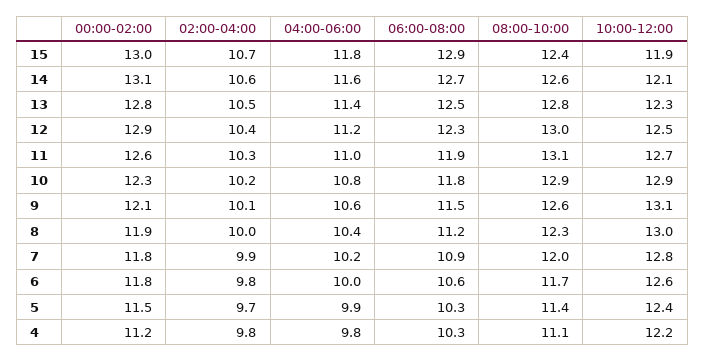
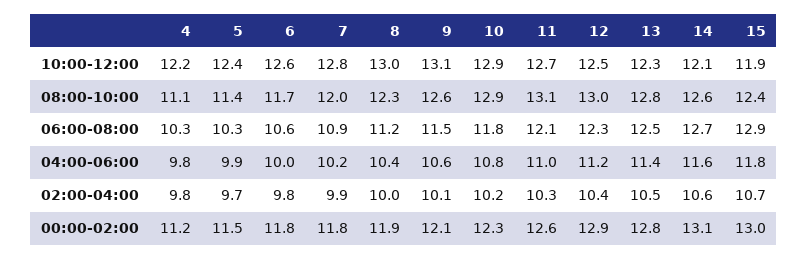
06:00-08:00, 11: 11.9 -> 12.1

